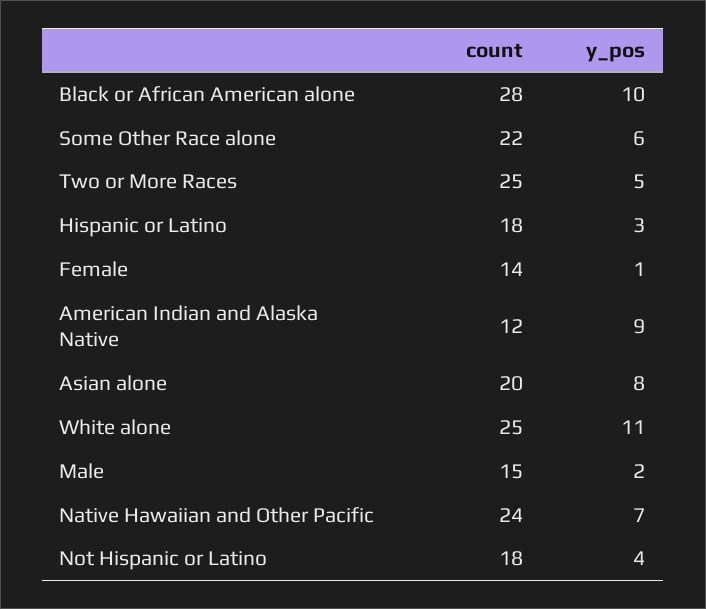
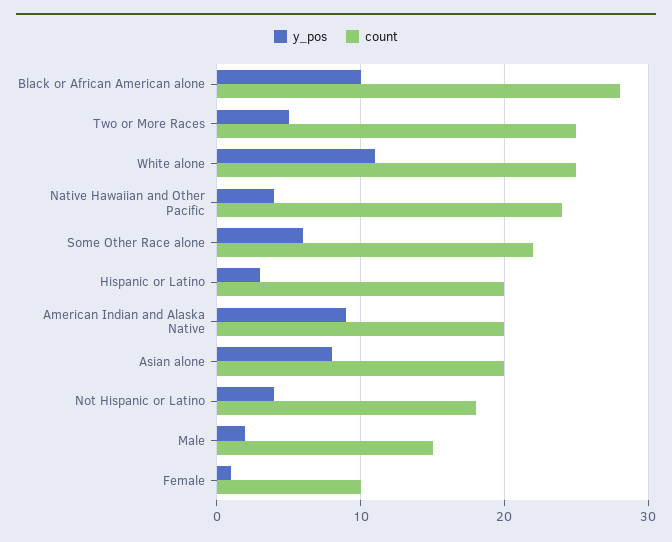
count, Hispanic or Latino: 18 -> 20
count, Female: 14 -> 10
count, American Indian and Alaska Native: 12 -> 20
y_pos, Native Hawaiian and Other Pacific: 7 -> 4

